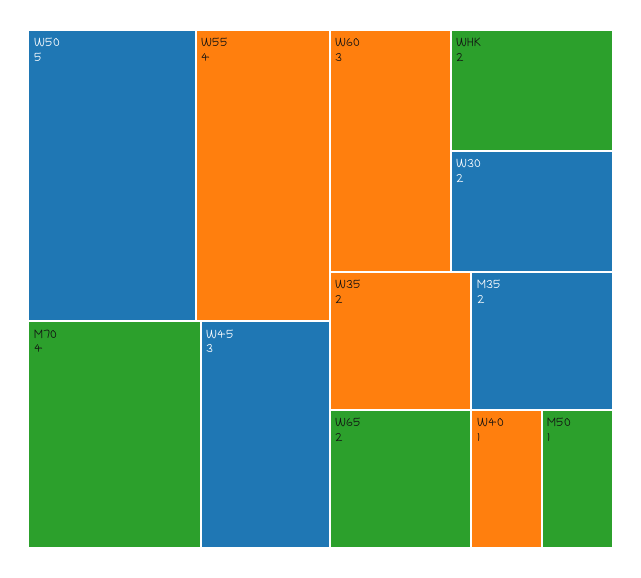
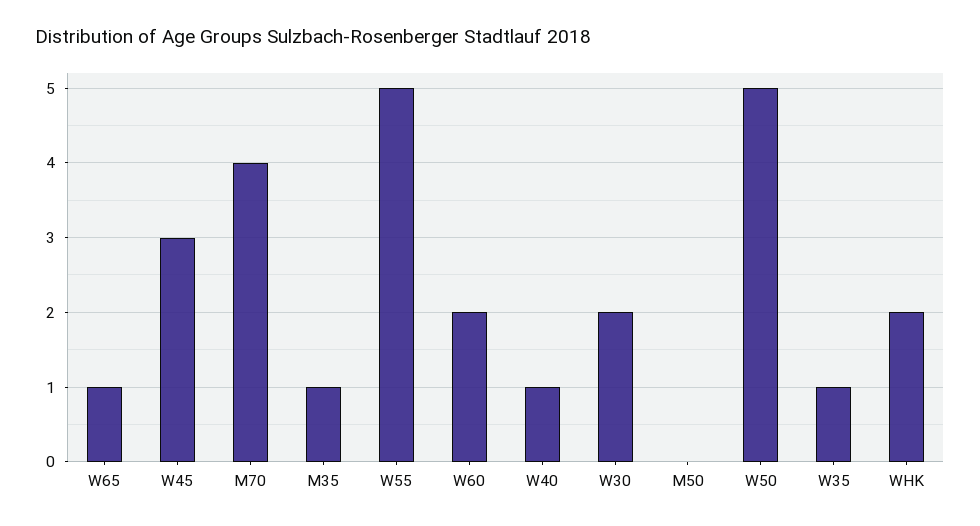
W55: 4 -> 5
W60: 3 -> 2
W35: 2 -> 1
W65: 2 -> 1
M35: 2 -> 1
M50: 1 -> 0

